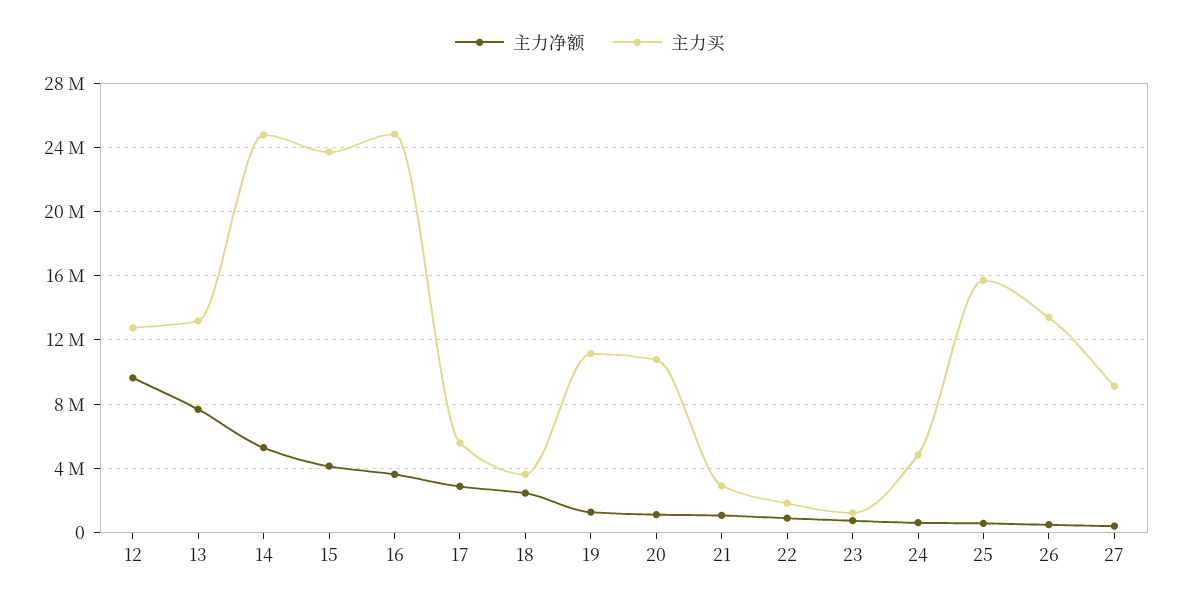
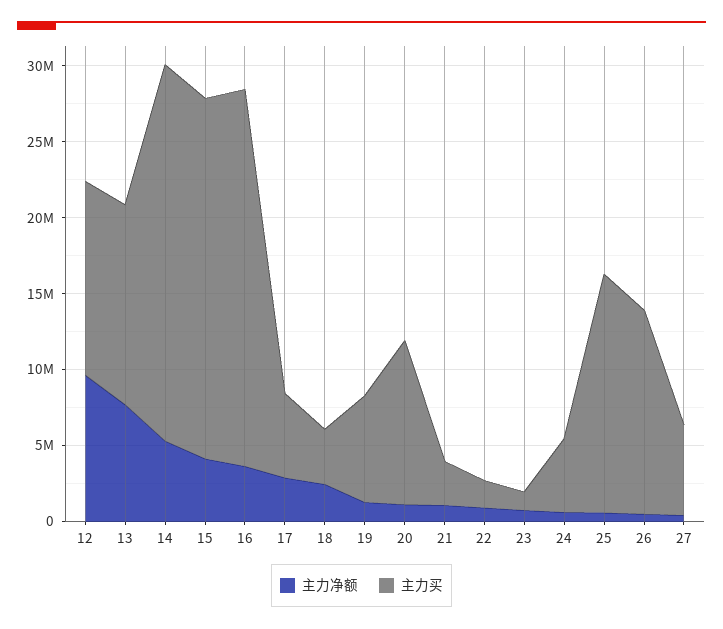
主力买, 19: 11000000 -> 7000000
主力买, 27: 9000000 -> 6000000

